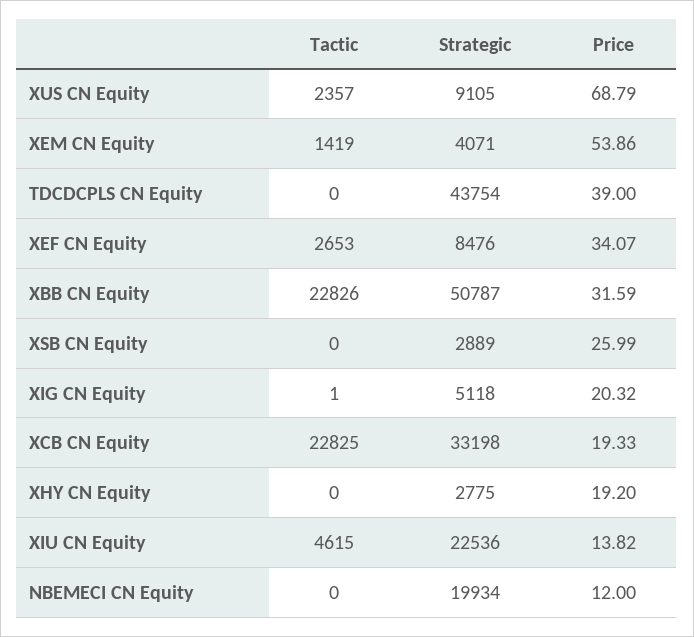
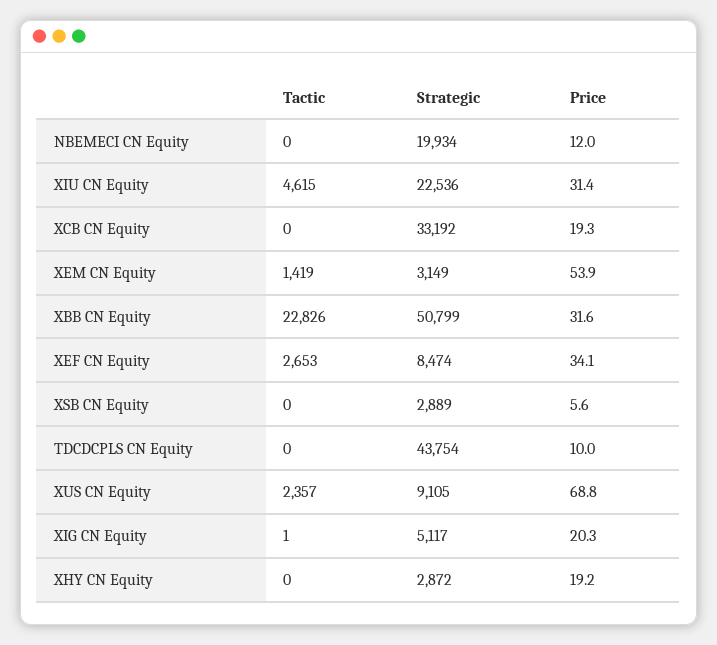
Strategic, XEM CN Equity: 4071 -> 3149
Price, TDCDCPLS CN Equity: 39 -> 10
Strategic, XEF CN Equity: 8476 -> 8474
Strategic, XBB CN Equity: 50787 -> 50799
Price, XSB CN Equity: 25.99 -> 5.6
Strategic, XIG CN Equity: 5118 -> 5117
Tactic, XCB CN Equity: 22825 -> 0
Strategic, XCB CN Equity: 33198 -> 33192
Strategic, XHY CN Equity: 2775 -> 2872
Price, XIU CN Equity: 13.82 -> 31.4

